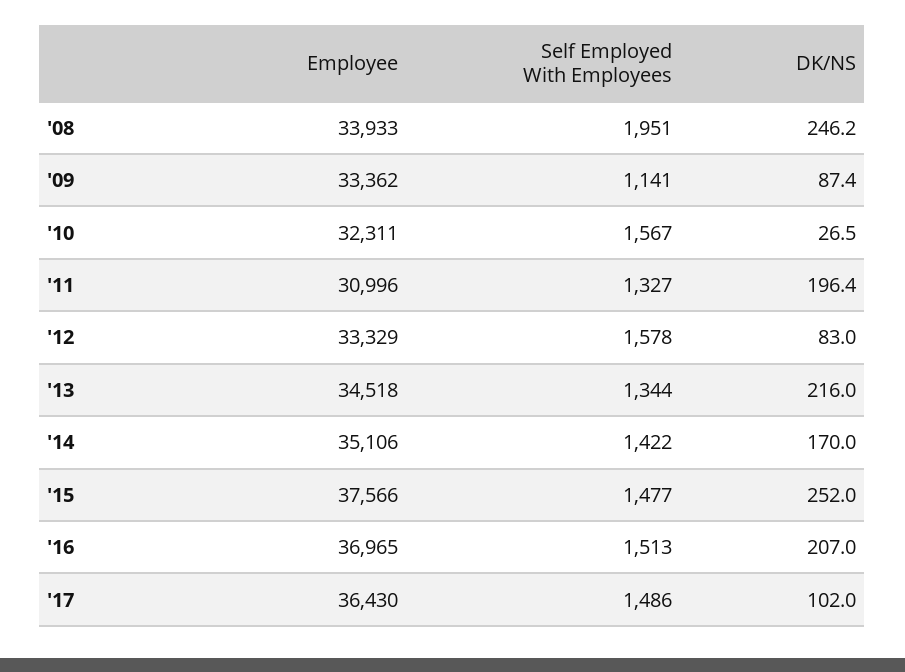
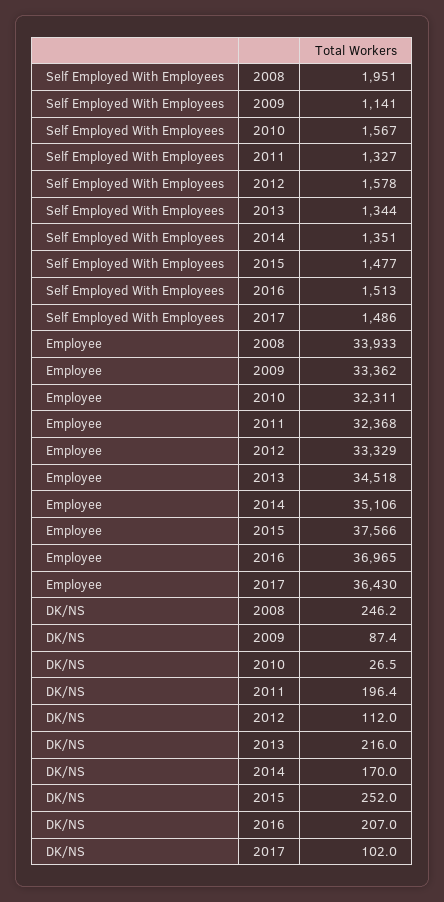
Employee, '11: 30996 -> 32368
DK/NS, '12: 83 -> 112
Self Employed With Employees, '14: 1422 -> 1351

